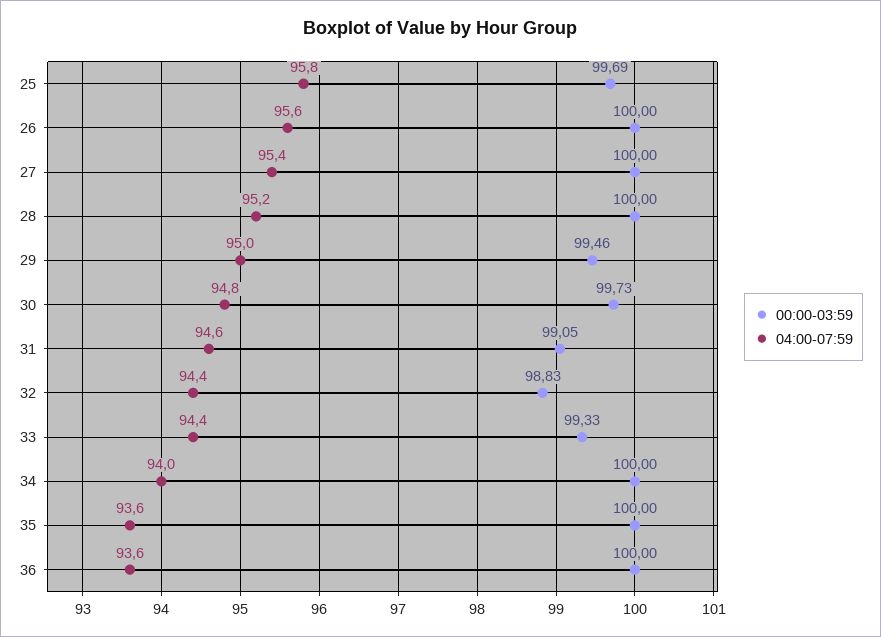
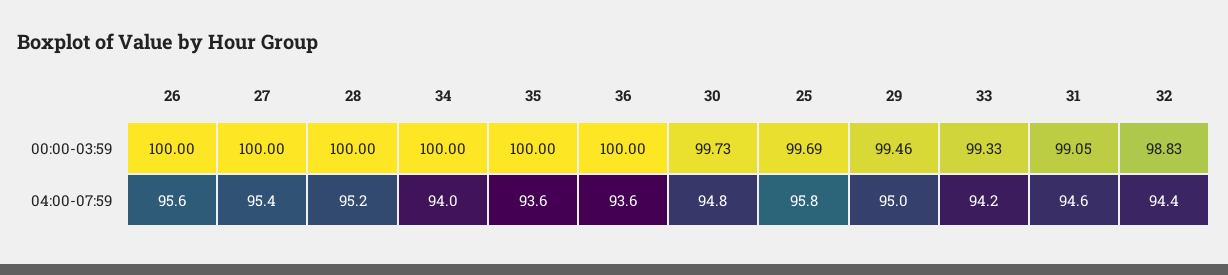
04:00-07:59, 33: 94.4 -> 94.2

